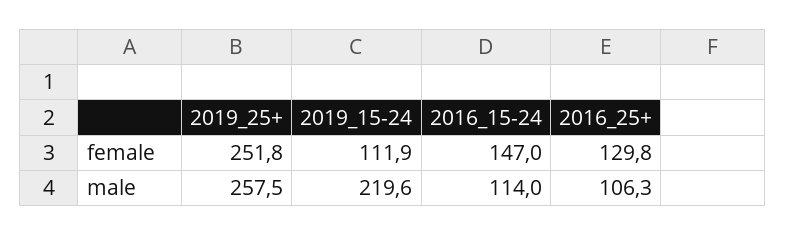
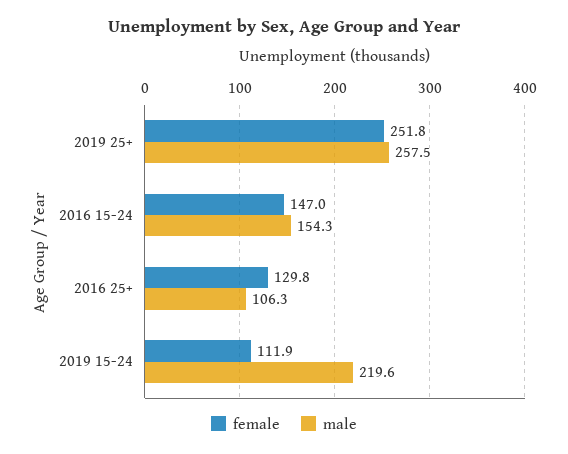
male, 2016_15-24: 114 -> 154.3

